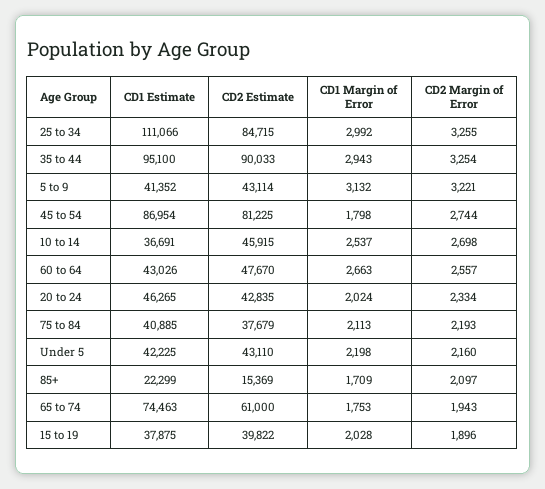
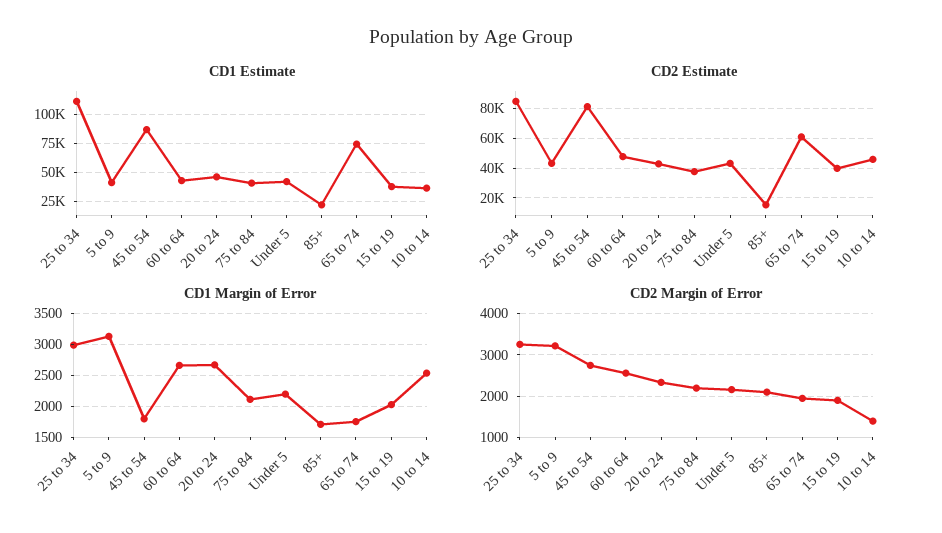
CD1 Estimate, 35 to 44: 95100 -> none
CD2 Estimate, 35 to 44: 90033 -> none
CD1 Margin of Error, 35 to 44: 2943 -> none
CD2 Margin of Error, 35 to 44: 3254 -> none
CD2 Margin of Error, 10 to 14: 2698 -> 1400
CD1 Margin of Error, 20 to 24: 2024 -> 2700

